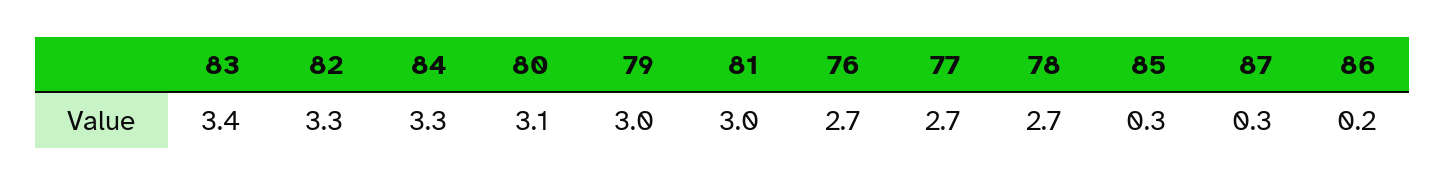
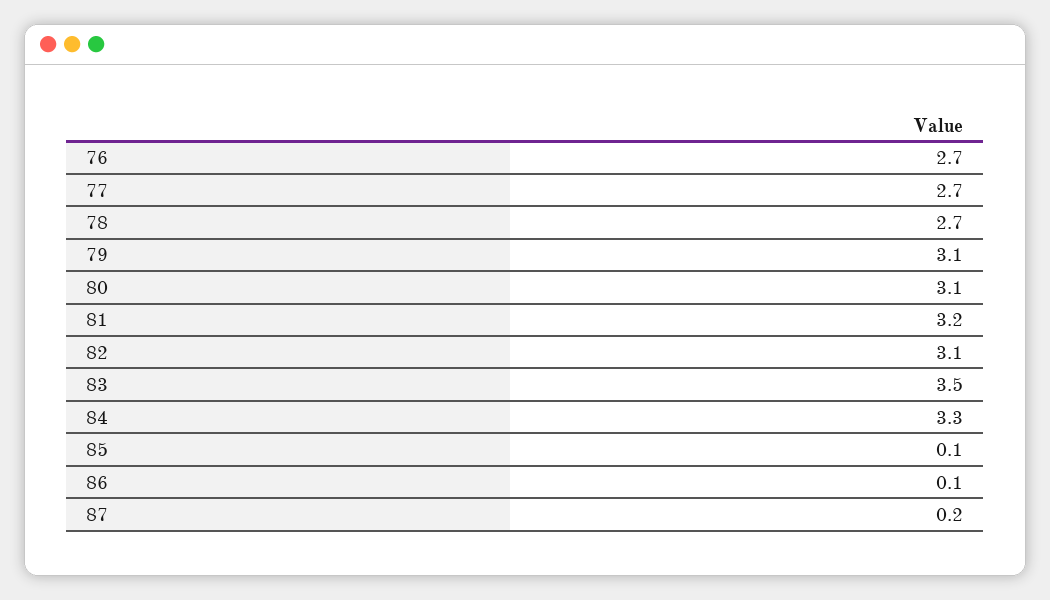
83: 3.4 -> 3.5
82: 3.3 -> 3.1
79: 3 -> 3.1
81: 3 -> 3.2
85: 0.3 -> 0.1
87: 0.3 -> 0.2
86: 0.2 -> 0.1

